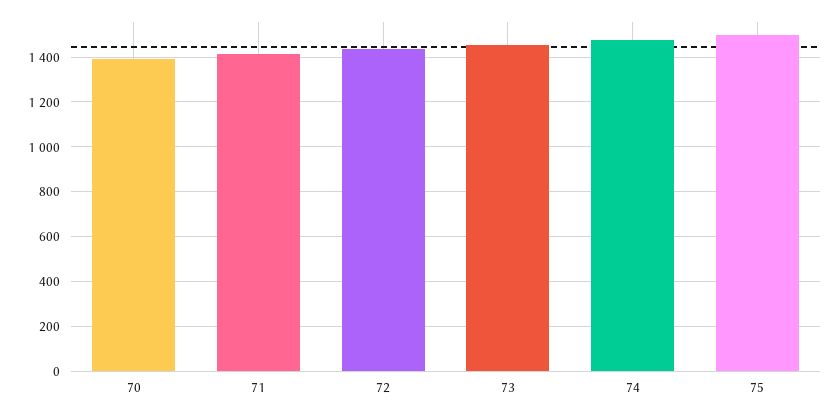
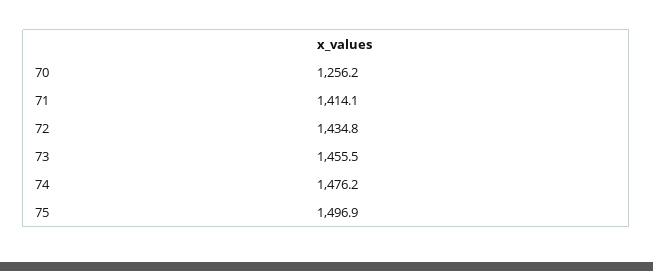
70: 1400 -> 1256.2

